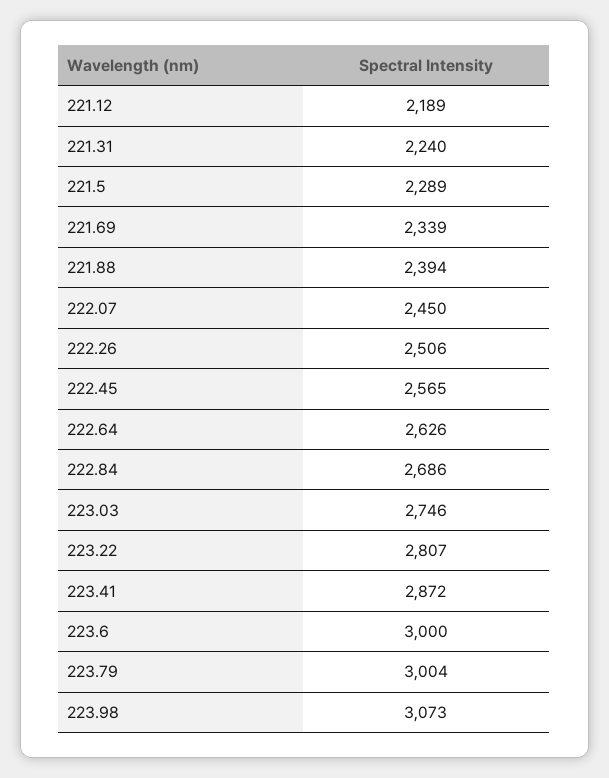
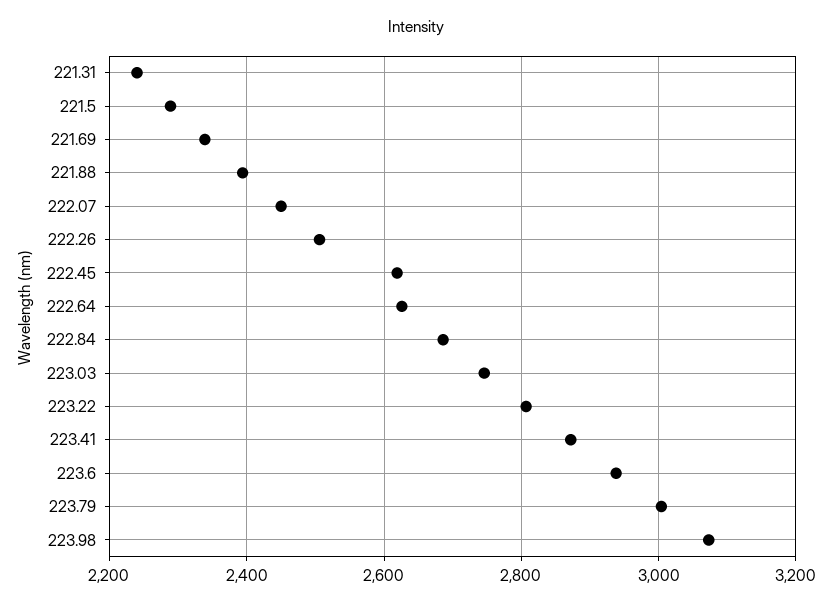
221.12: 2189 -> none
222.45: 2565 -> 2620
223.6: 3000 -> 2940

